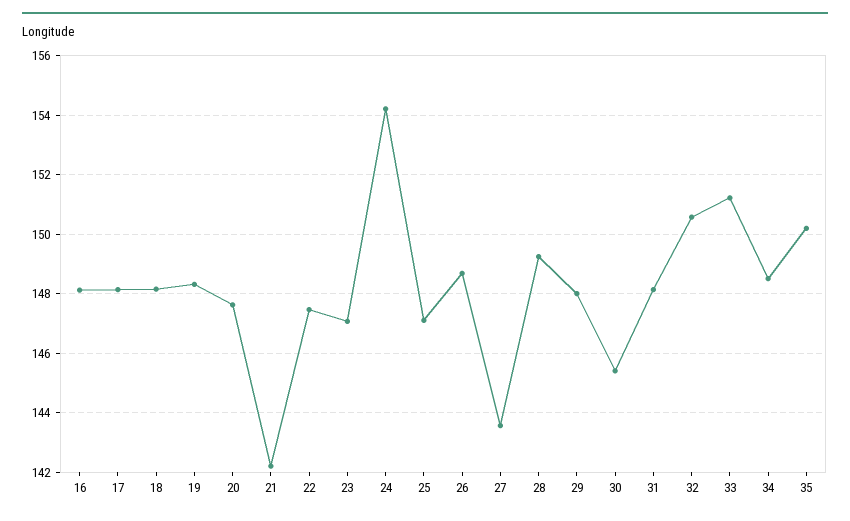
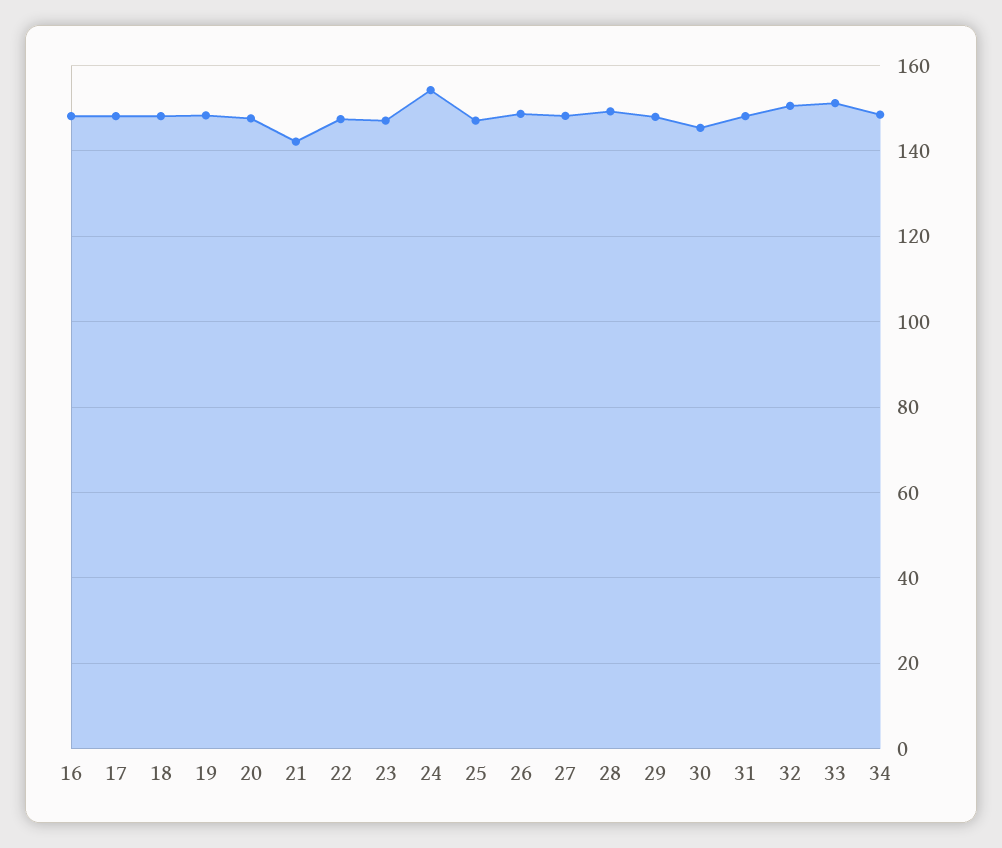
27: 143.5 -> 148
35: 150.25 -> none

